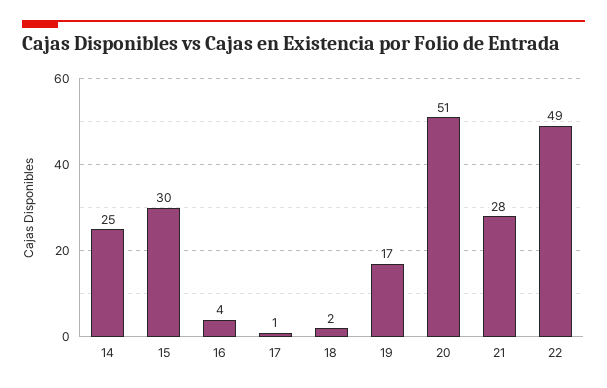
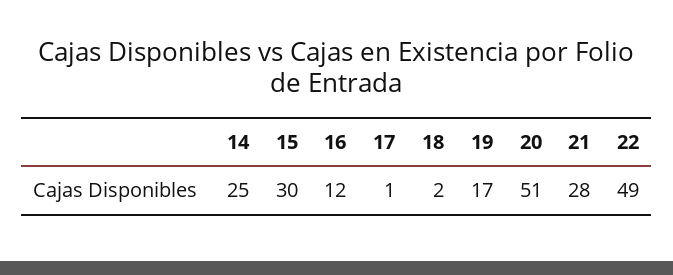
16: 4 -> 12

